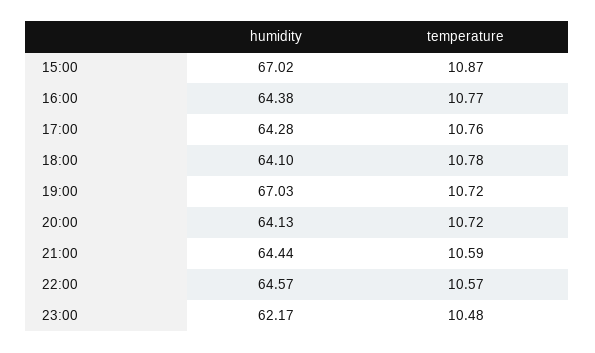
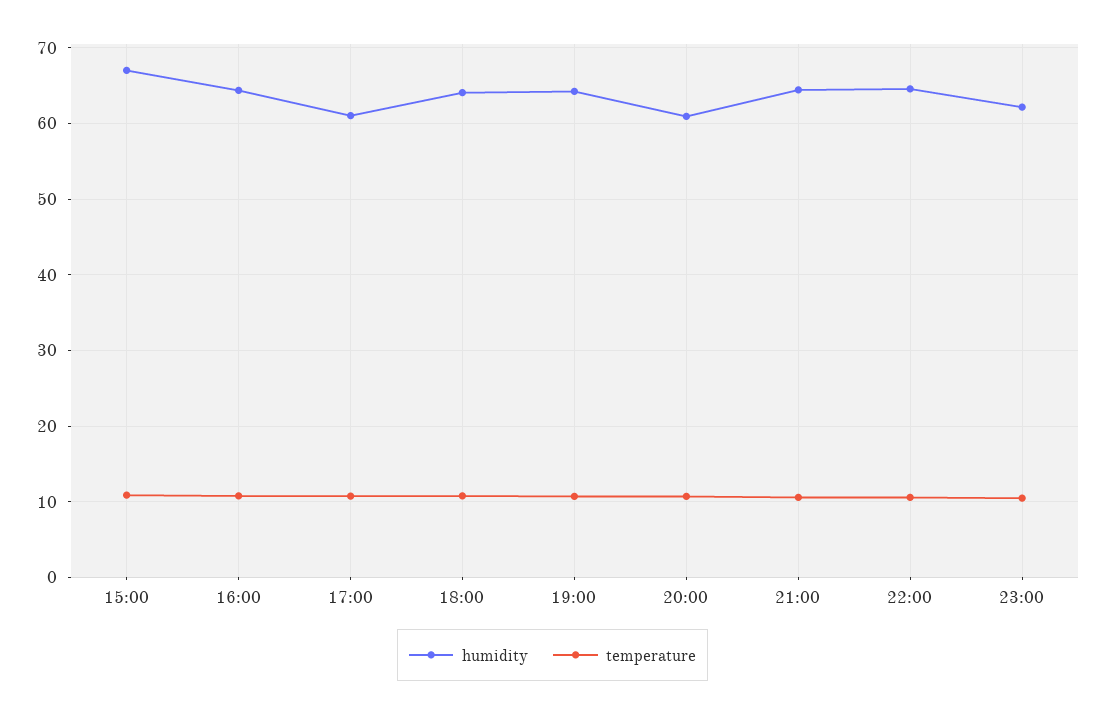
humidity, 17:00: 64.28 -> 61
humidity, 19:00: 67.03 -> 64
humidity, 20:00: 64.13 -> 61

